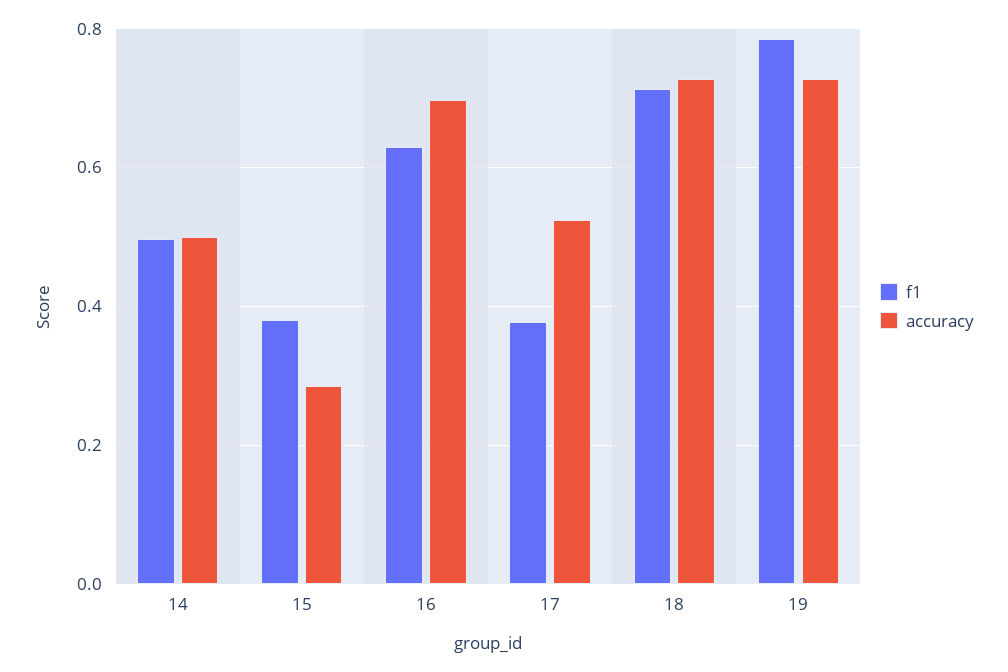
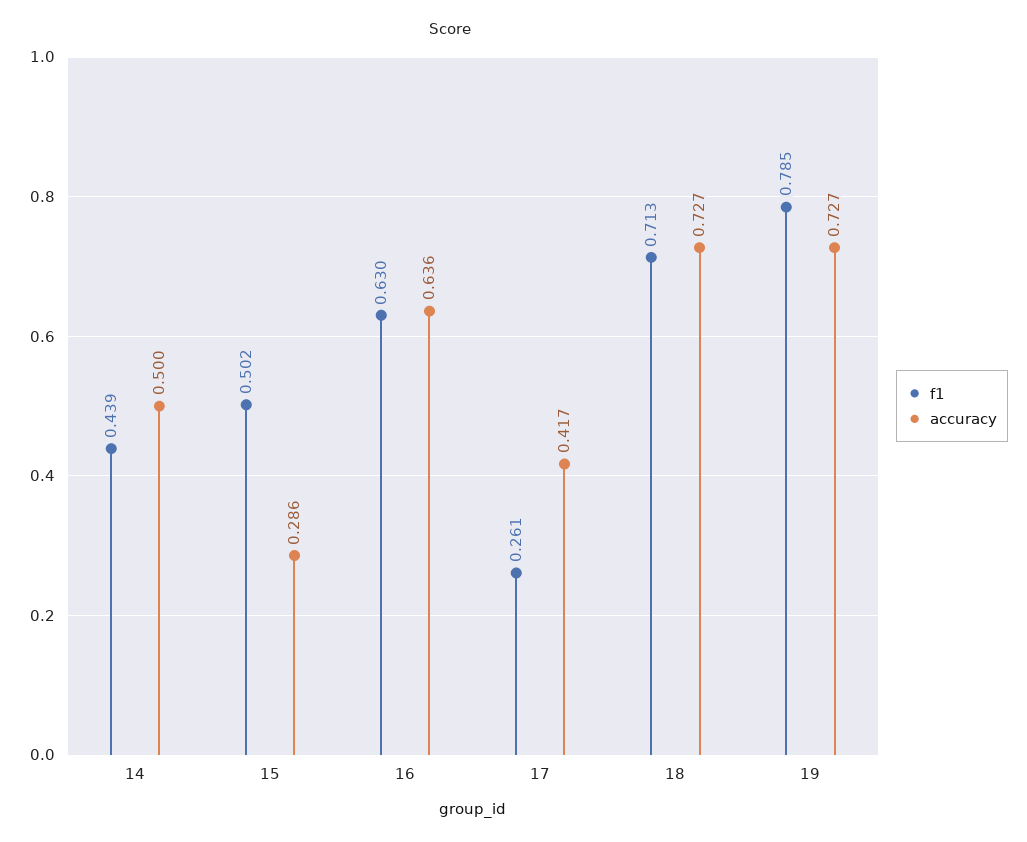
f1, 14: 0.5 -> 0.439
f1, 15: 0.38 -> 0.502
accuracy, 16: 0.7 -> 0.636
f1, 17: 0.38 -> 0.261
accuracy, 17: 0.52 -> 0.417

